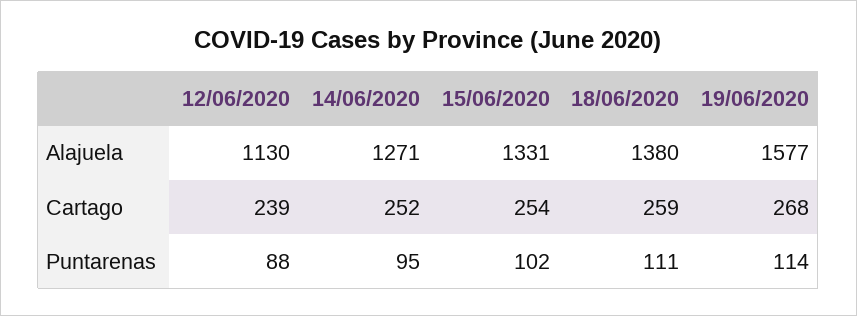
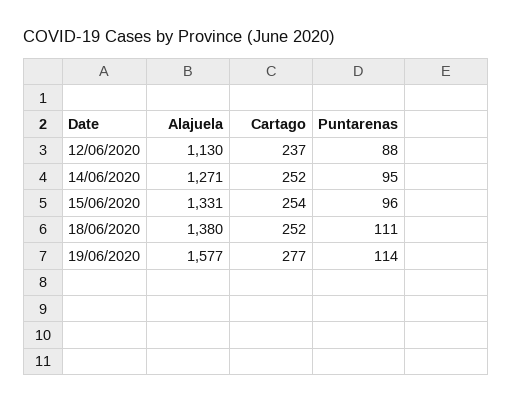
12/06/2020, Cartago: 239 -> 237
18/06/2020, Cartago: 259 -> 252
19/06/2020, Cartago: 268 -> 277
15/06/2020, Puntarenas: 102 -> 96

